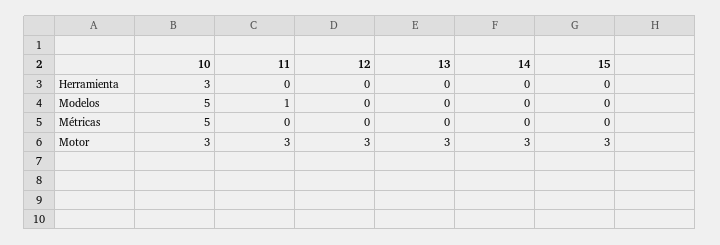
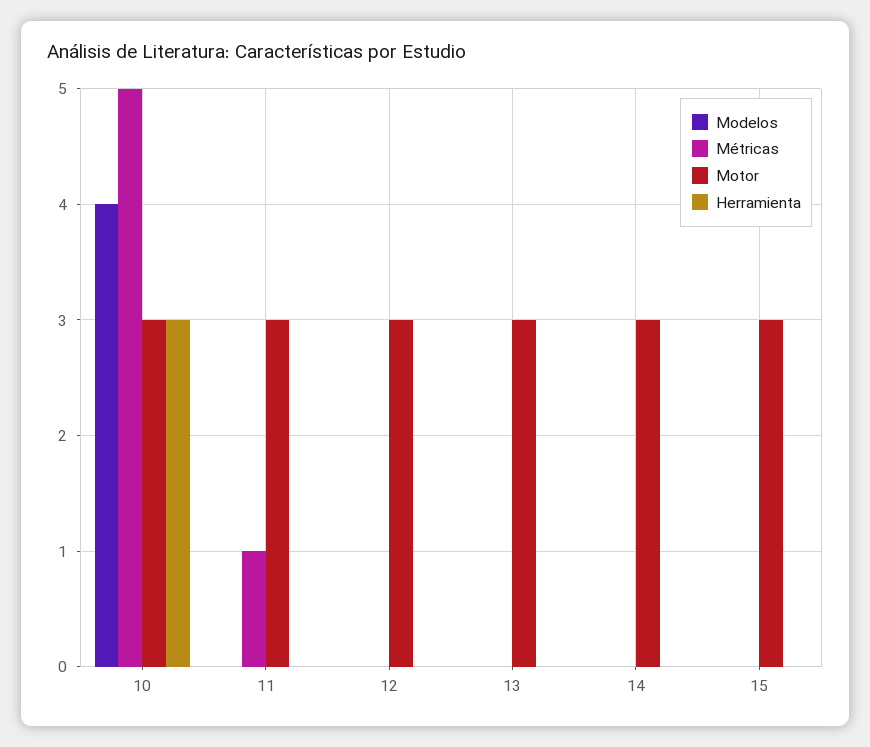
Modelos, 10: 5 -> 4
Modelos, 11: 1 -> 0
Métricas, 11: 0 -> 1

